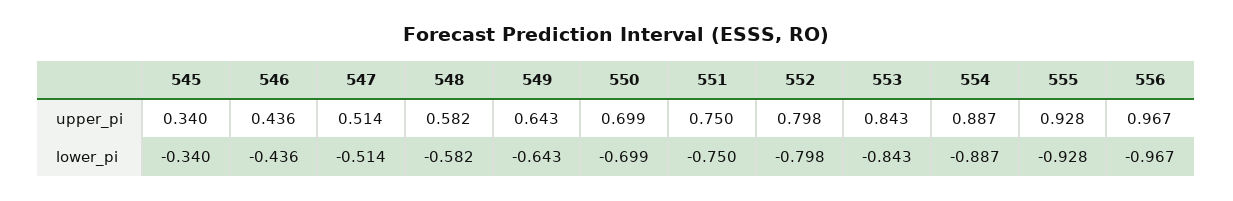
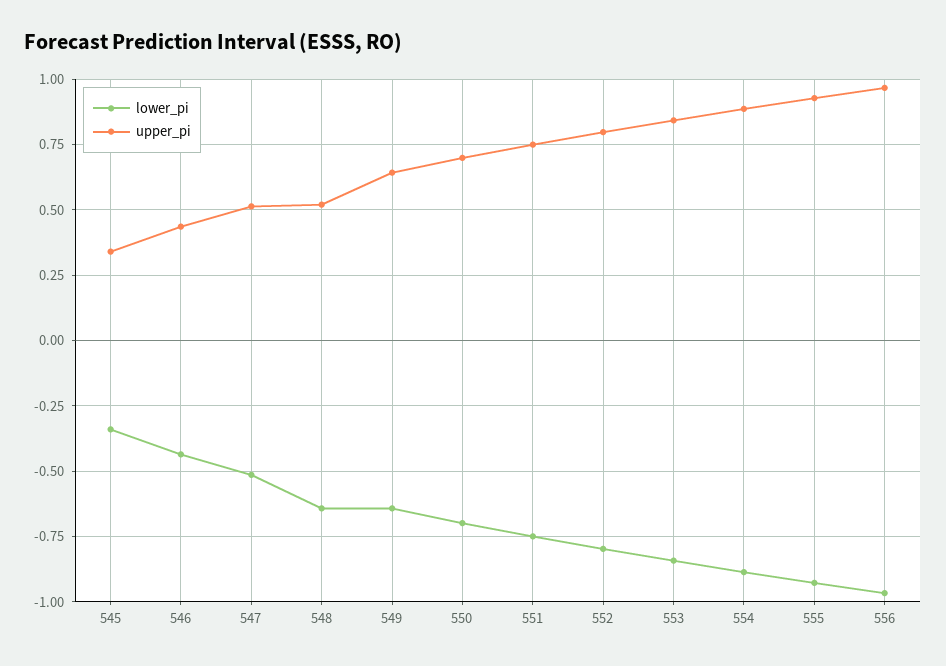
upper_pi, 548: 0.582 -> 0.525
lower_pi, 548: -0.582 -> -0.65

